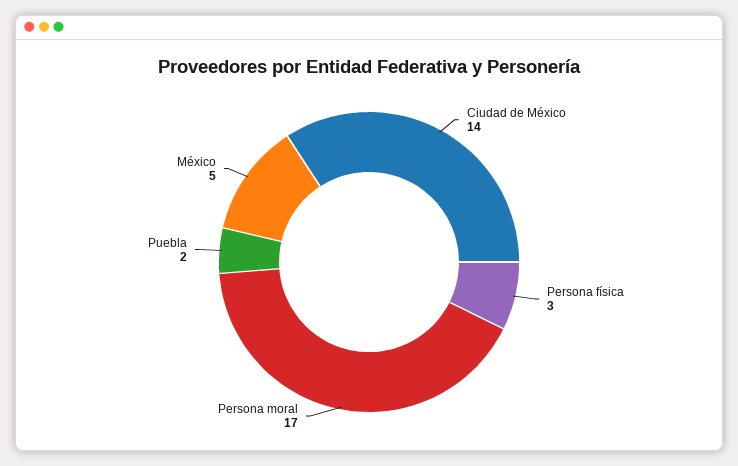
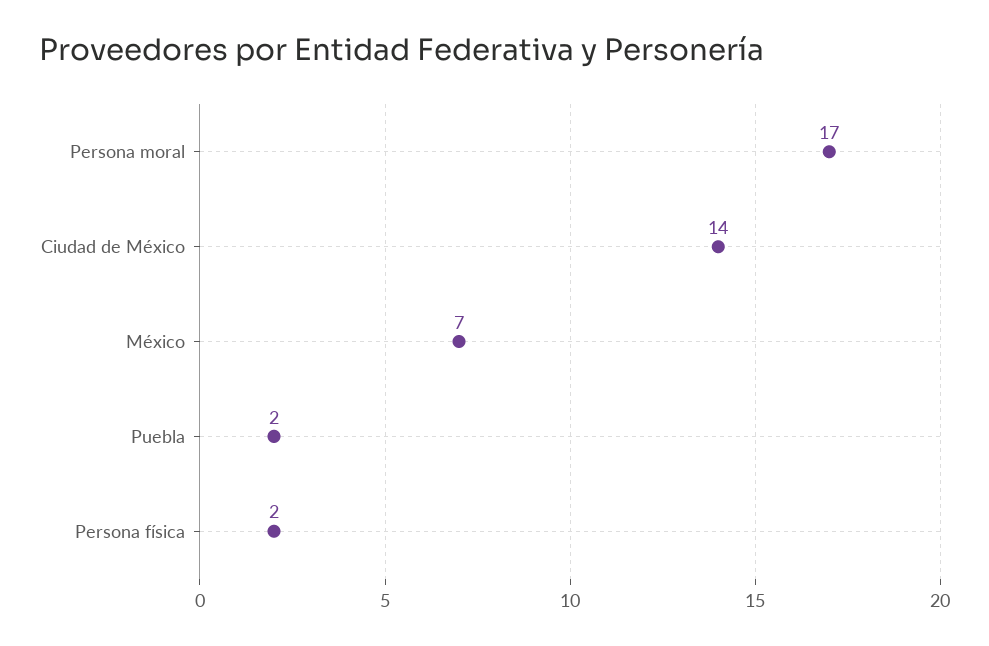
Persona física: 3 -> 2
México: 5 -> 7

